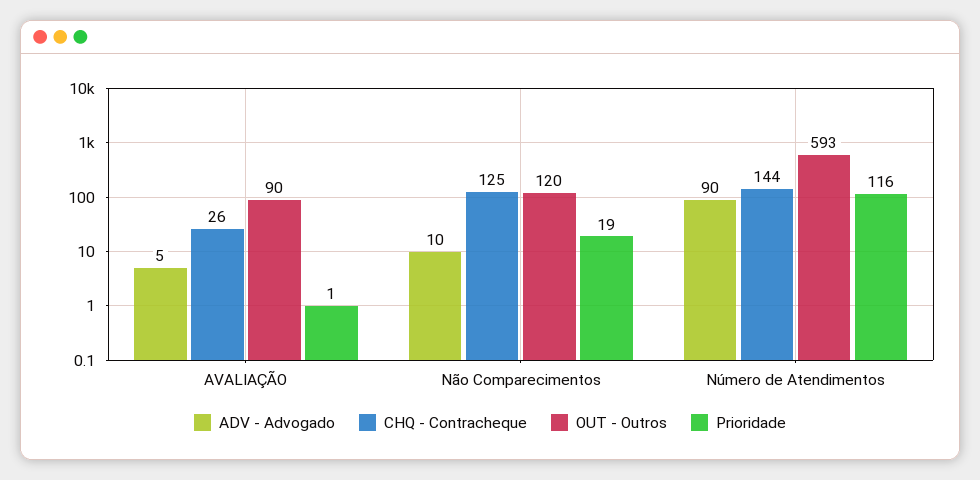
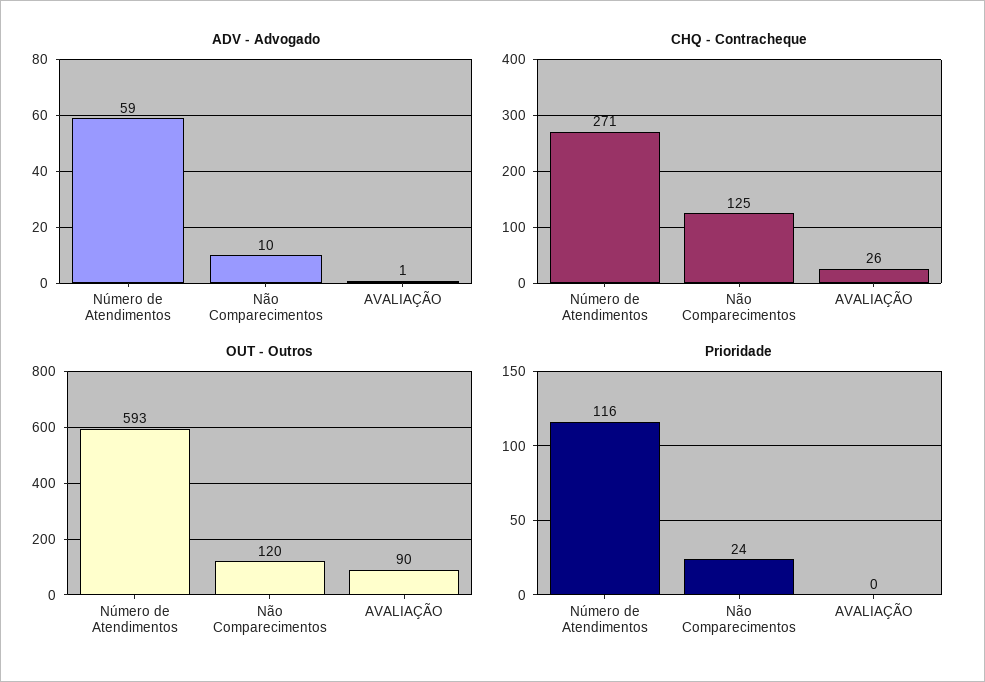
ADV - Advogado, AVALIAÇÃO: 5 -> 1
Prioridade, AVALIAÇÃO: 1 -> 0
Prioridade, Não Comparecimentos: 19 -> 24
ADV - Advogado, Número de Atendimentos: 90 -> 59
CHQ - Contracheque, Número de Atendimentos: 144 -> 271

